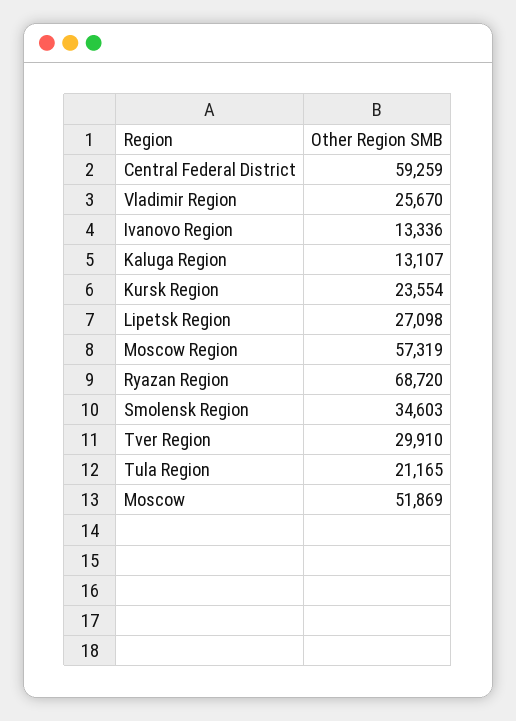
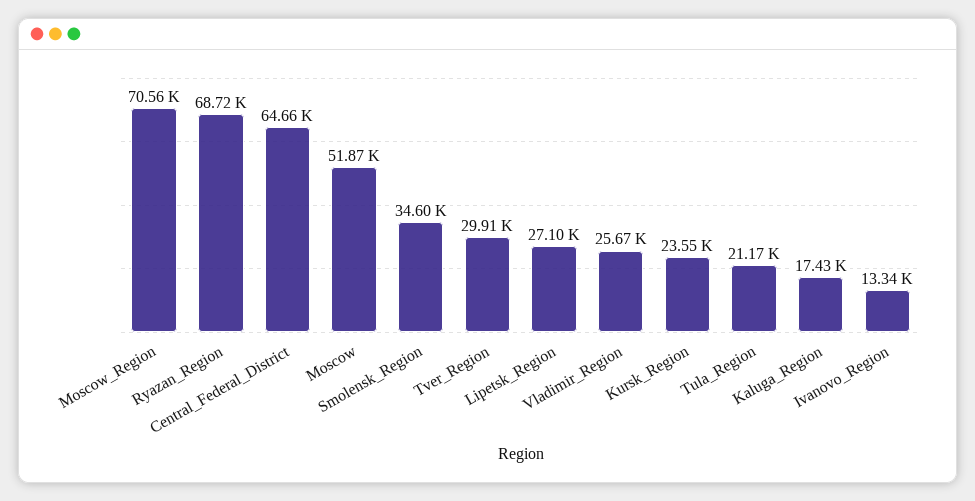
Central Federal District: 59259 -> 64660
Kaluga Region: 13107 -> 17430
Moscow Region: 57319 -> 70560

